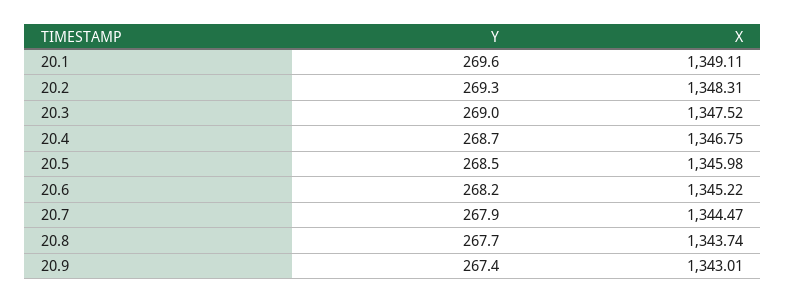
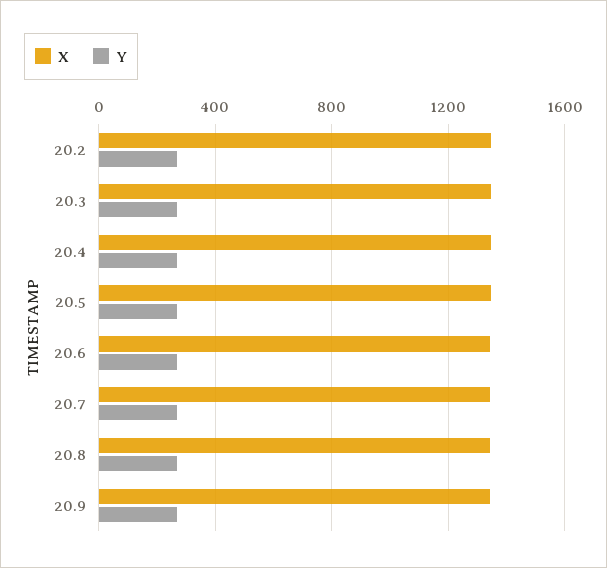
Y, 20.1: 269.6 -> none
X, 20.1: 1349.11 -> none

